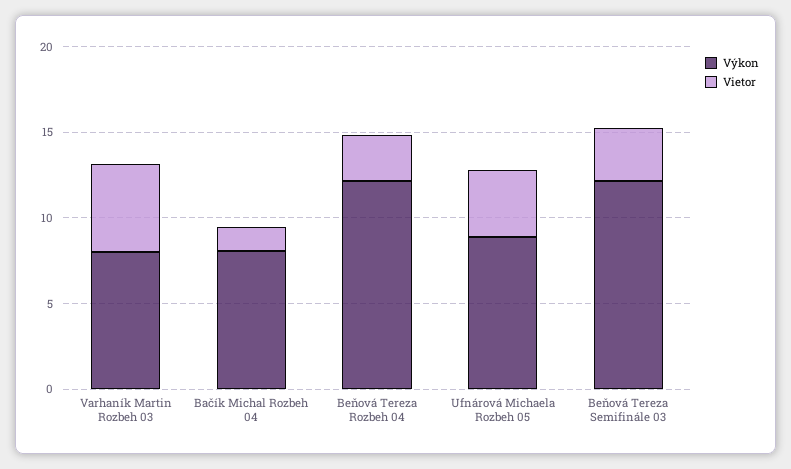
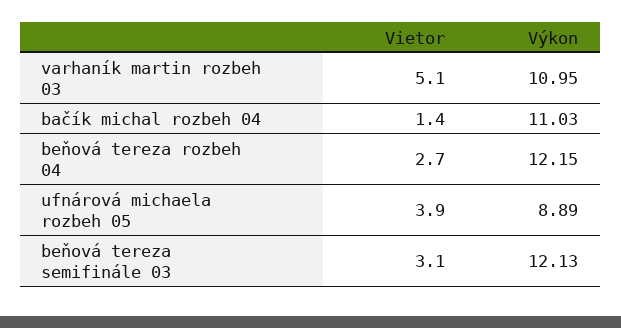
Výkon, Varhaník Martin Rozbeh 03: 8 -> 10.95
Výkon, Bačík Michal Rozbeh 04: 8 -> 11.03

